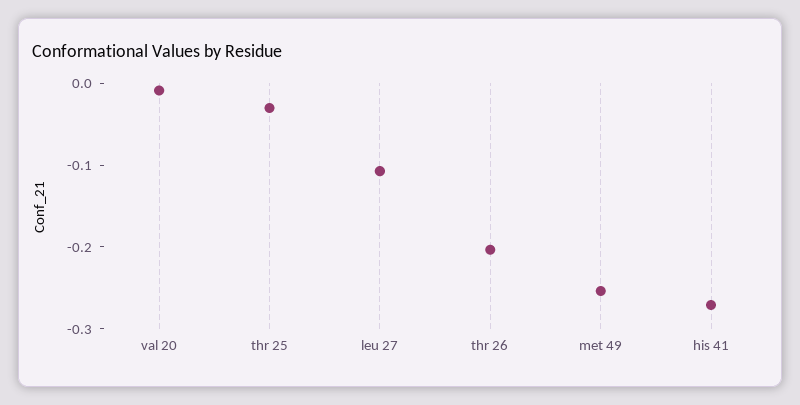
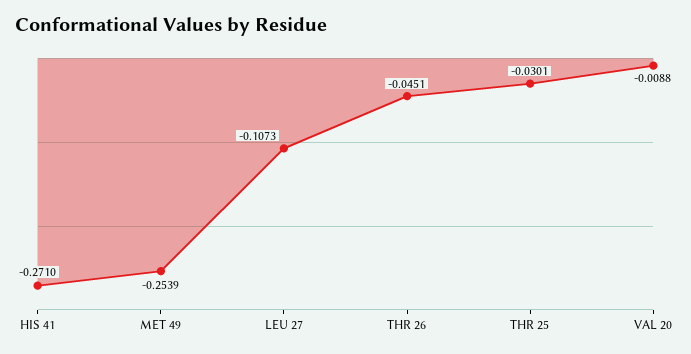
thr 26: -0.2 -> -0.0451

